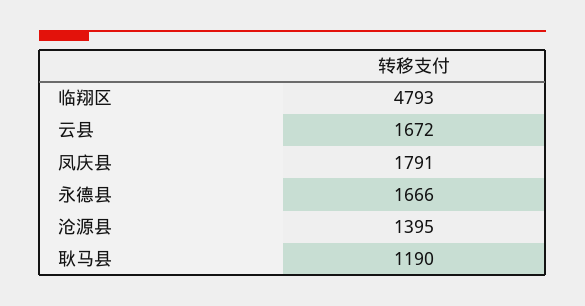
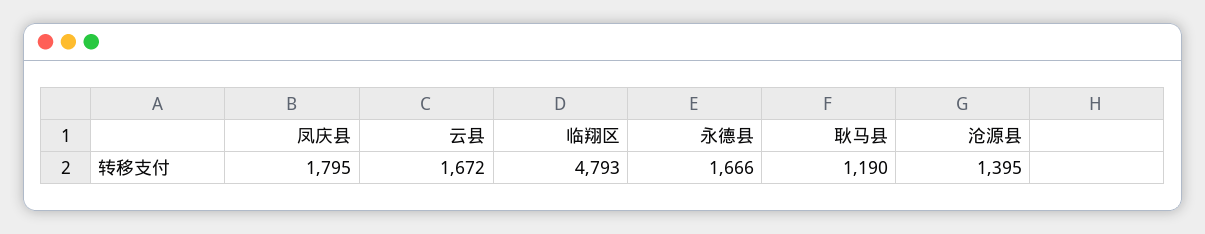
凤庆县: 1791 -> 1795

